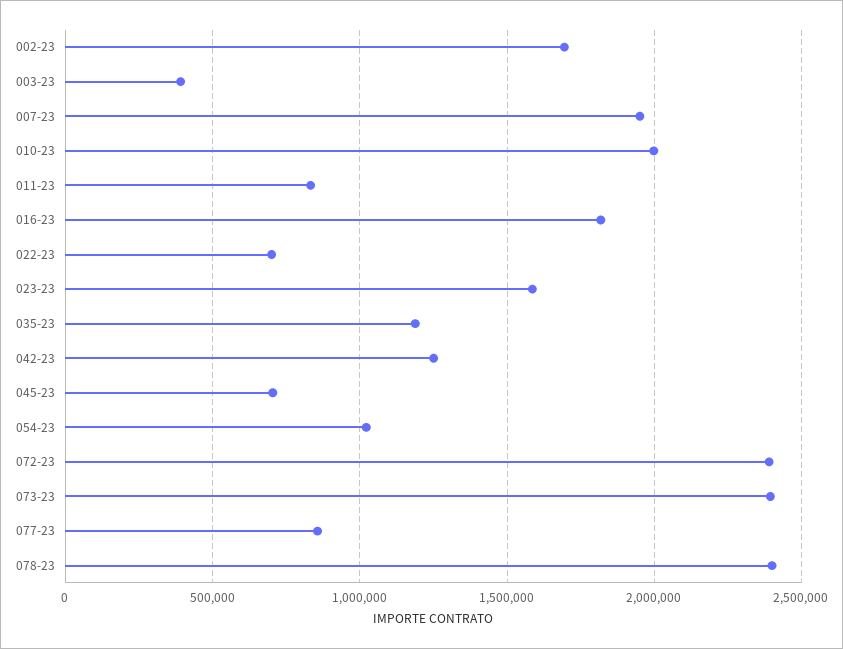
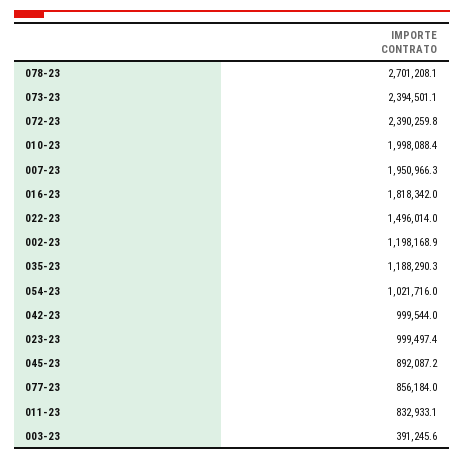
002-23: 1700000 -> 1198168.9
022-23: 700000 -> 1496014
023-23: 1600000 -> 999497.4
042-23: 1250000 -> 999544
045-23: 700000 -> 892087.2
078-23: 2400000 -> 2701208.1

